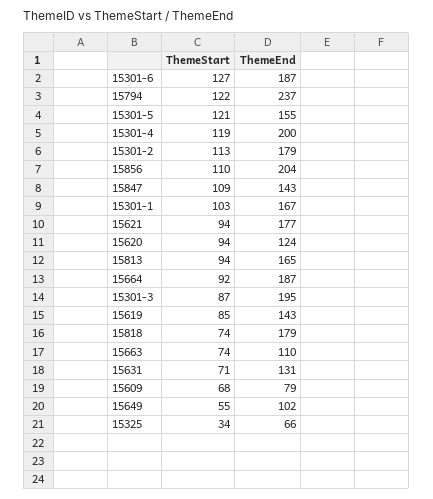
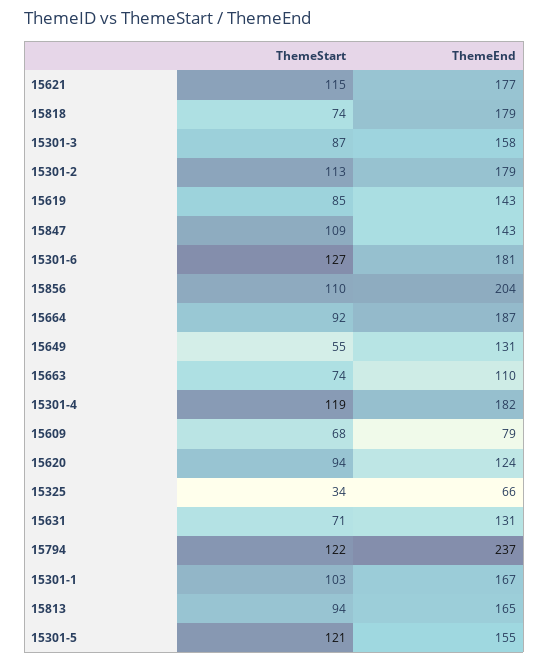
ThemeEnd, 15301-6: 187 -> 181
ThemeEnd, 15301-4: 200 -> 182
ThemeStart, 15621: 94 -> 115
ThemeEnd, 15301-3: 195 -> 158
ThemeEnd, 15649: 102 -> 131

